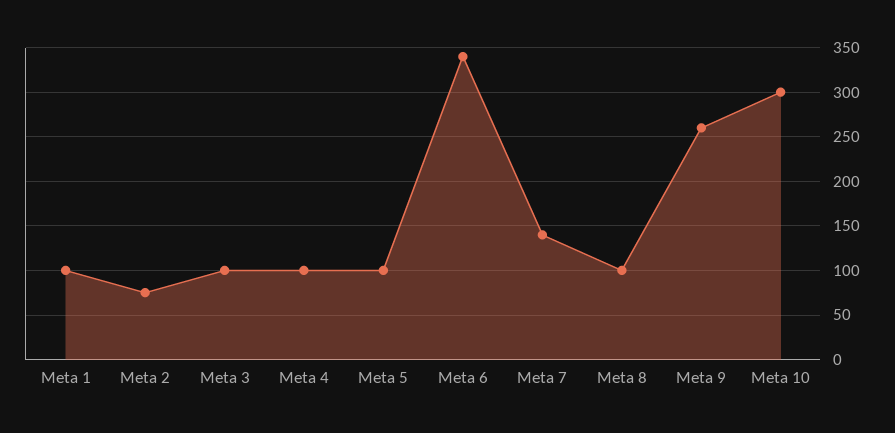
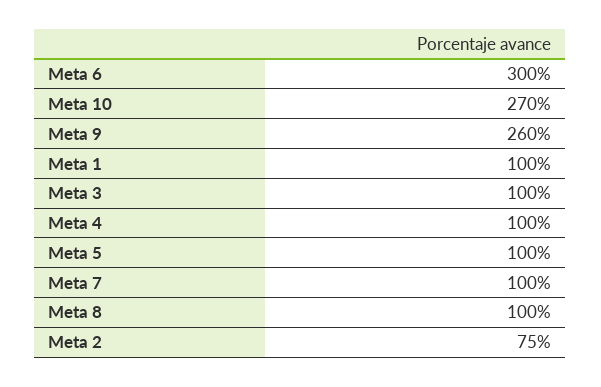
Meta 6: 340 -> 300
Meta 7: 140 -> 100
Meta 10: 300 -> 270

